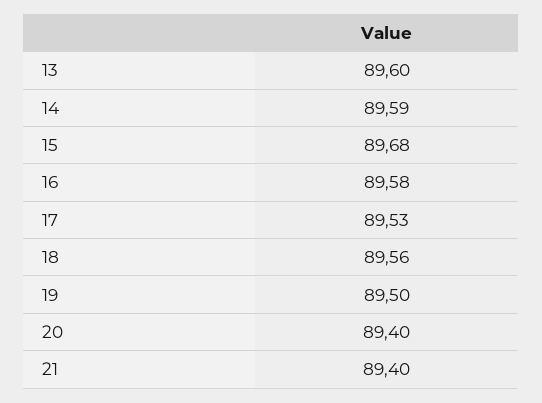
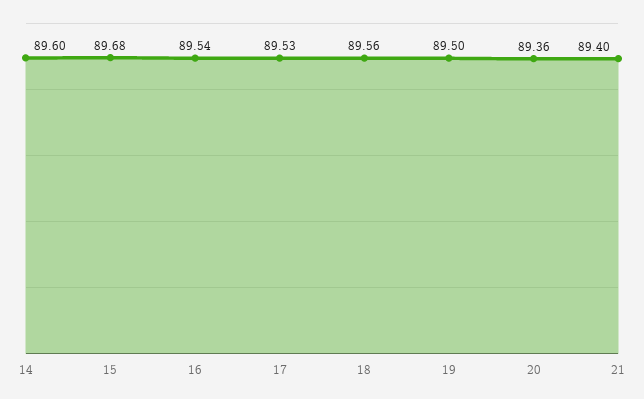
13: 89.6 -> none
14: 89.59 -> 89.6
16: 89.58 -> 89.54
20: 89.4 -> 89.36

